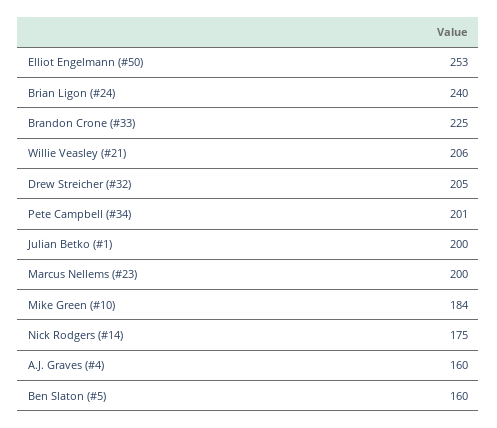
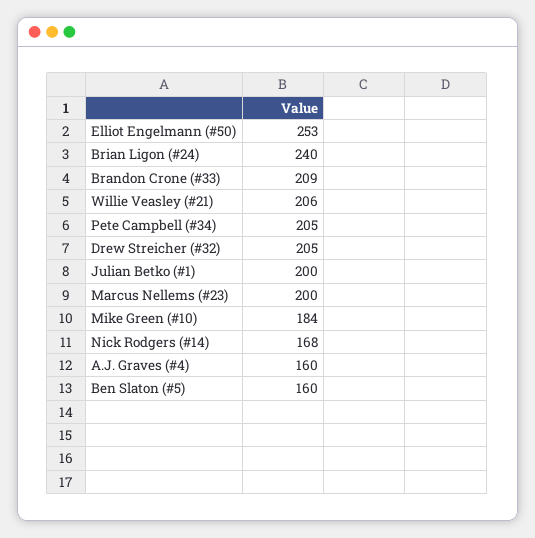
Brandon Crone (#33): 225 -> 209
Pete Campbell (#34): 201 -> 205
Nick Rodgers (#14): 175 -> 168

